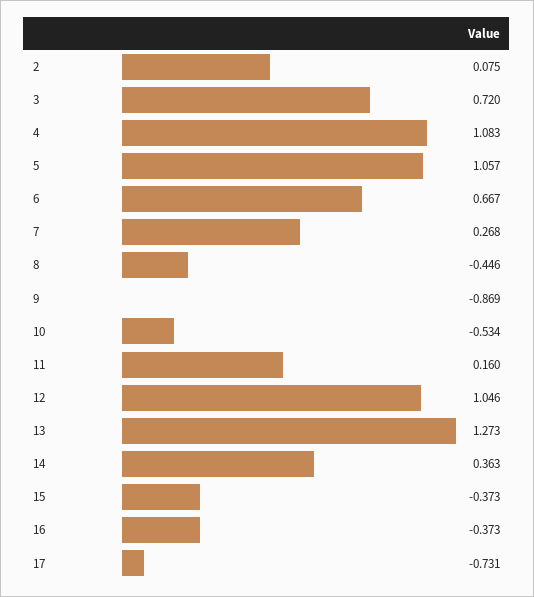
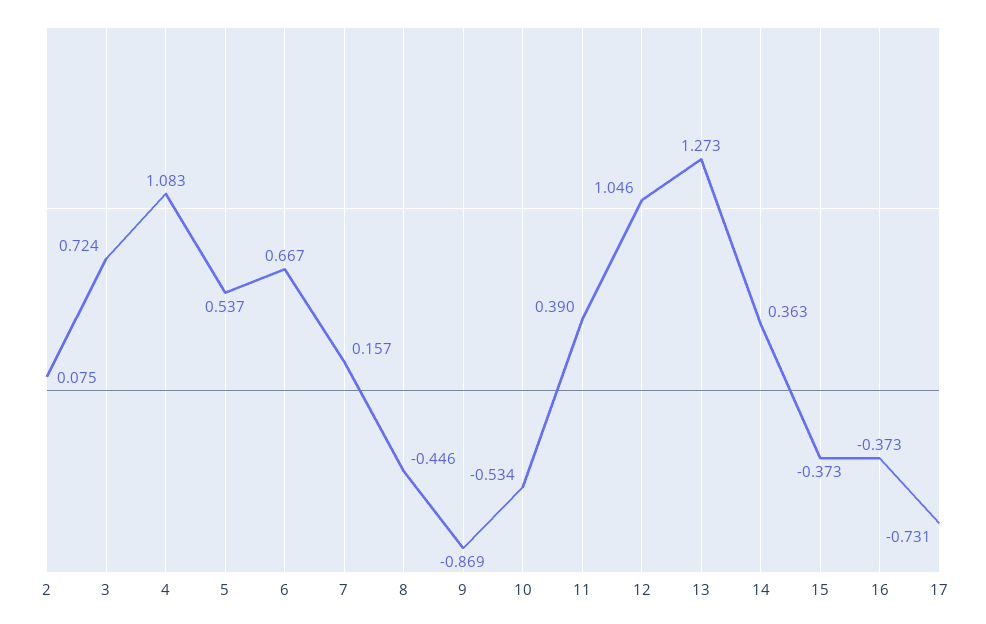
3: 0.72 -> 0.724
5: 1.057 -> 0.537
7: 0.268 -> 0.157
11: 0.16 -> 0.39

